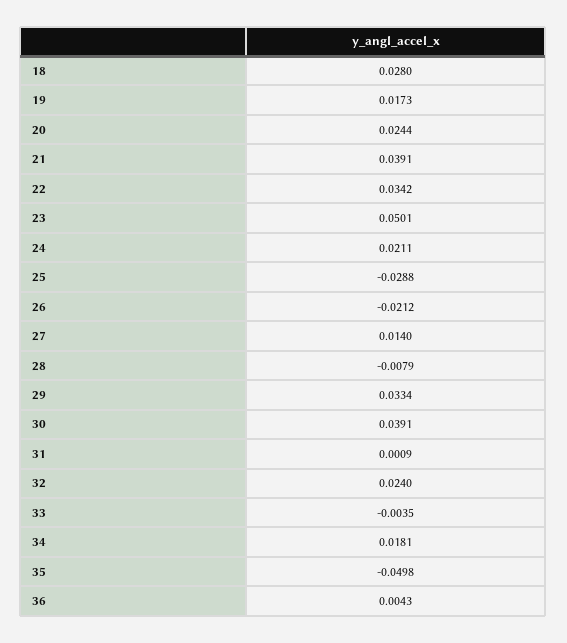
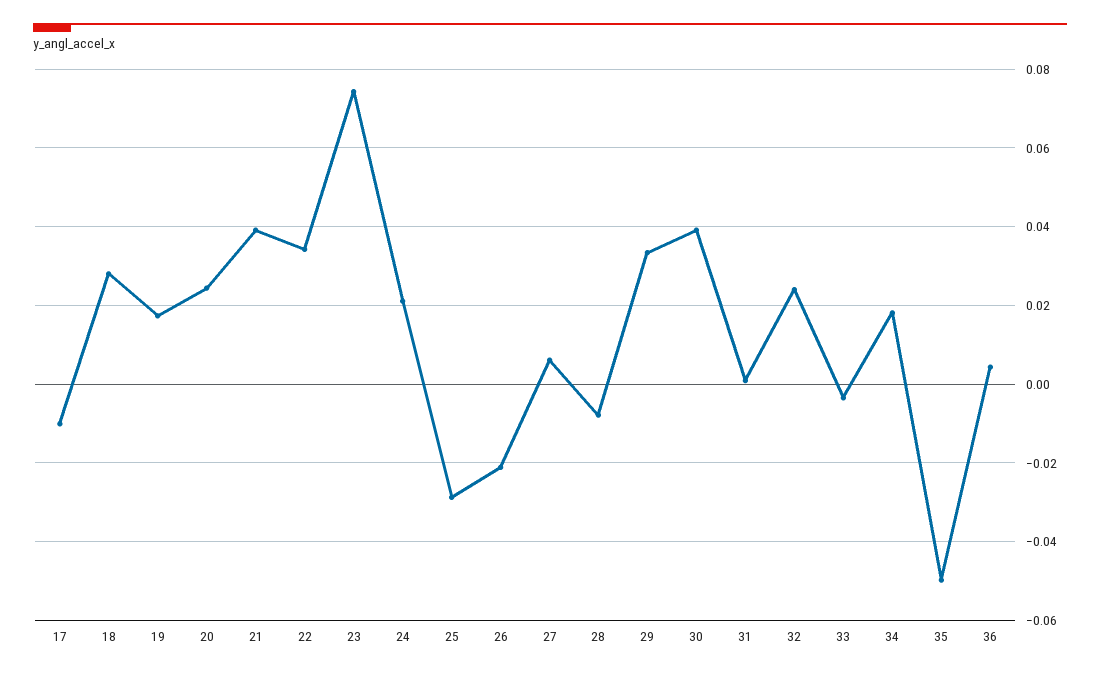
23: 0.0501 -> 0.074
27: 0.014 -> 0.006
17: none -> -0.01

